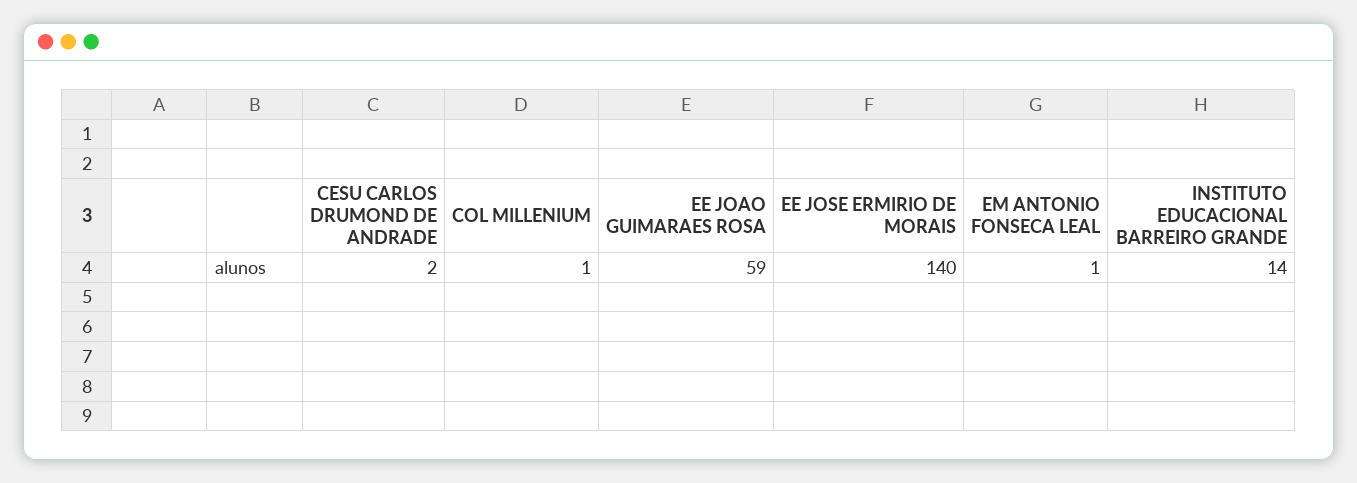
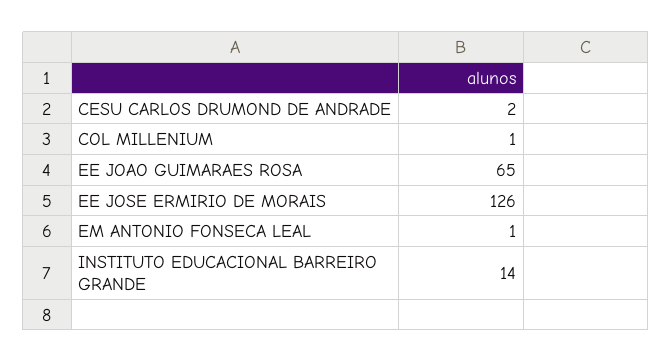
EE JOAO GUIMARAES ROSA: 59 -> 65
EE JOSE ERMIRIO DE MORAIS: 140 -> 126

